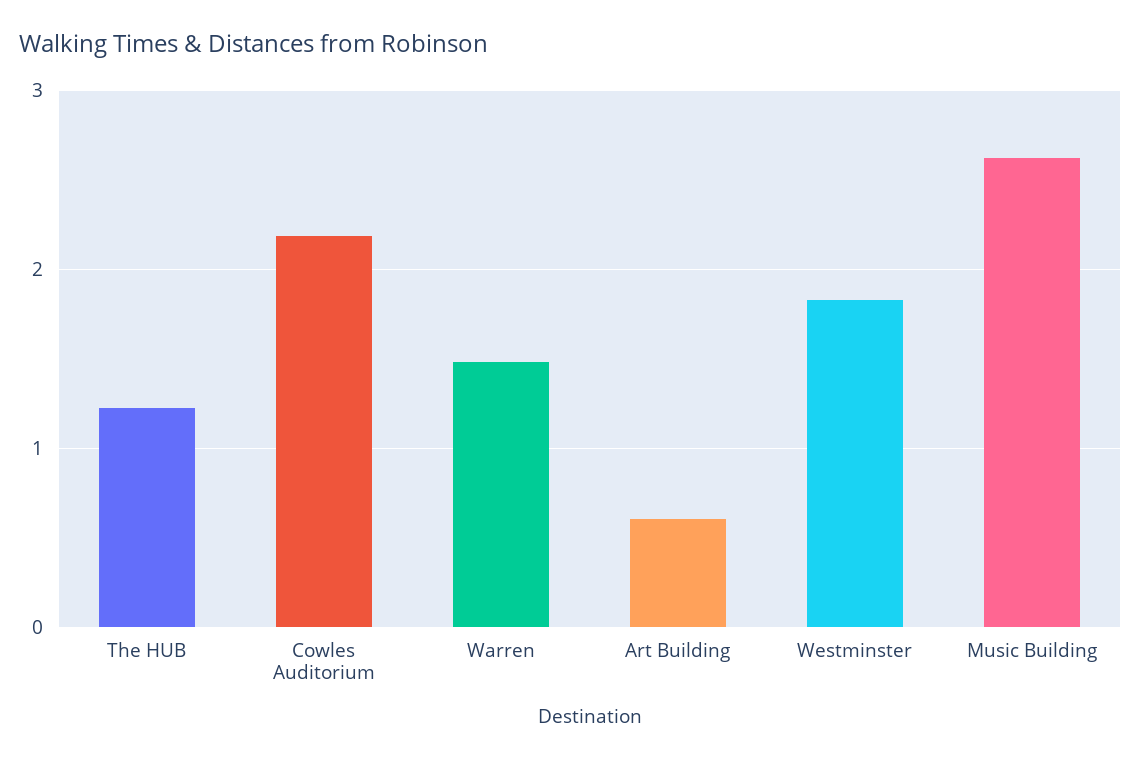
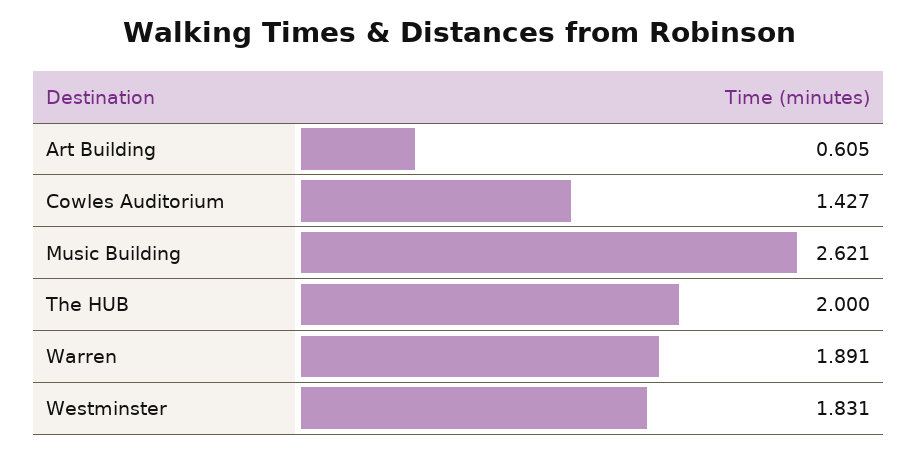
The HUB: 1.2 -> 2
Cowles Auditorium: 2.2 -> 1.427
Warren: 1.5 -> 1.891

